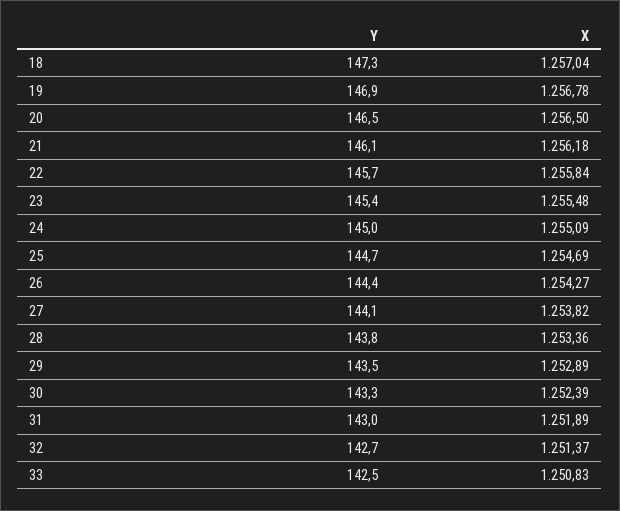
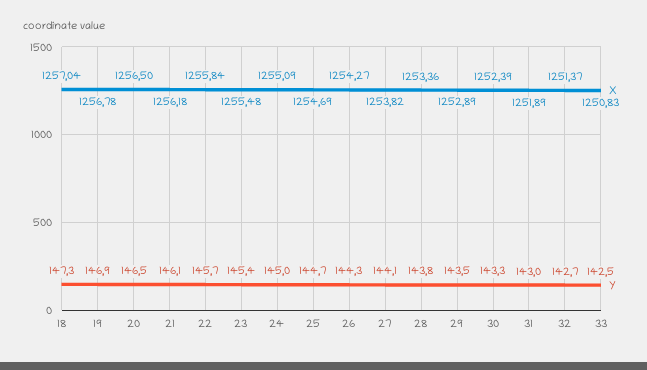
Y, 26: 144.4 -> 144.3

